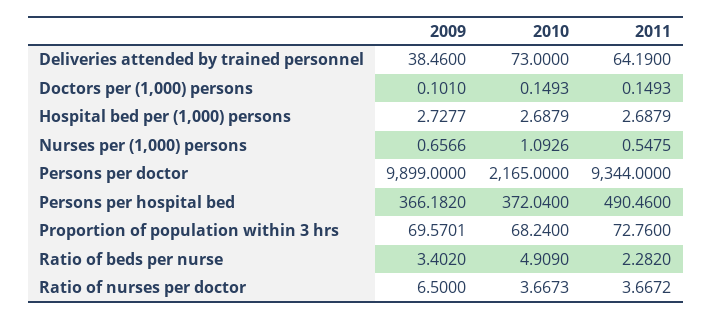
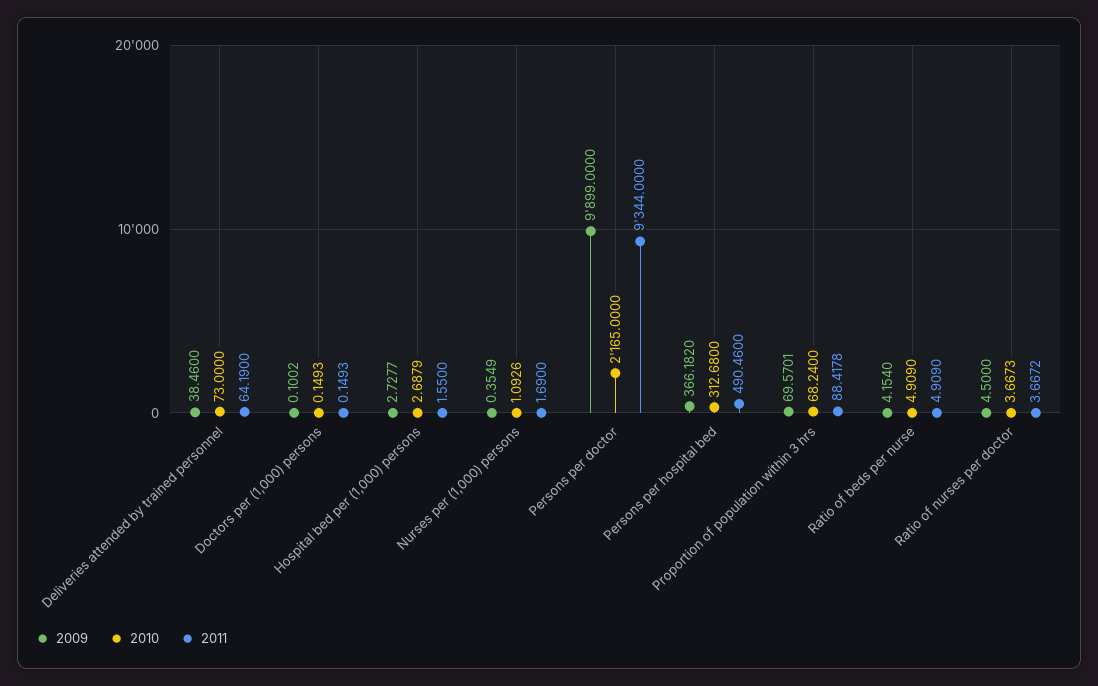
2009, Doctors per (1,000) persons: 0.101 -> 0.1002
2011, Hospital bed per (1,000) persons: 2.6879 -> 1.55
2009, Nurses per (1,000) persons: 0.6566 -> 0.3549
2011, Nurses per (1,000) persons: 0.5475 -> 1.69
2010, Persons per hospital bed: 372.04 -> 312.68
2011, Proportion of population within 3 hrs: 72.76 -> 88.4178
2009, Ratio of beds per nurse: 3.402 -> 4.154
2011, Ratio of beds per nurse: 2.282 -> 4.909
2009, Ratio of nurses per doctor: 6.5 -> 4.5

